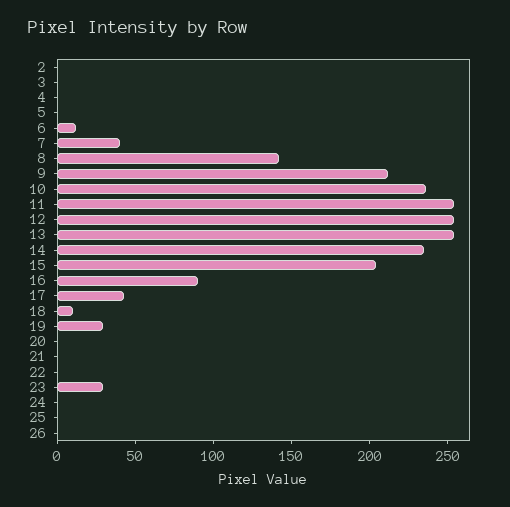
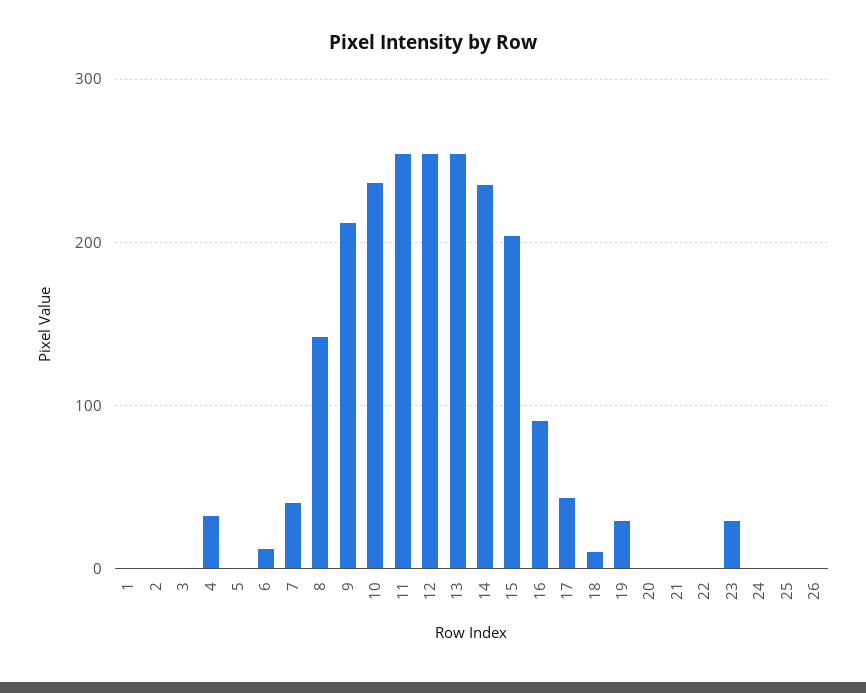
4: 0 -> 30
1: none -> 0

